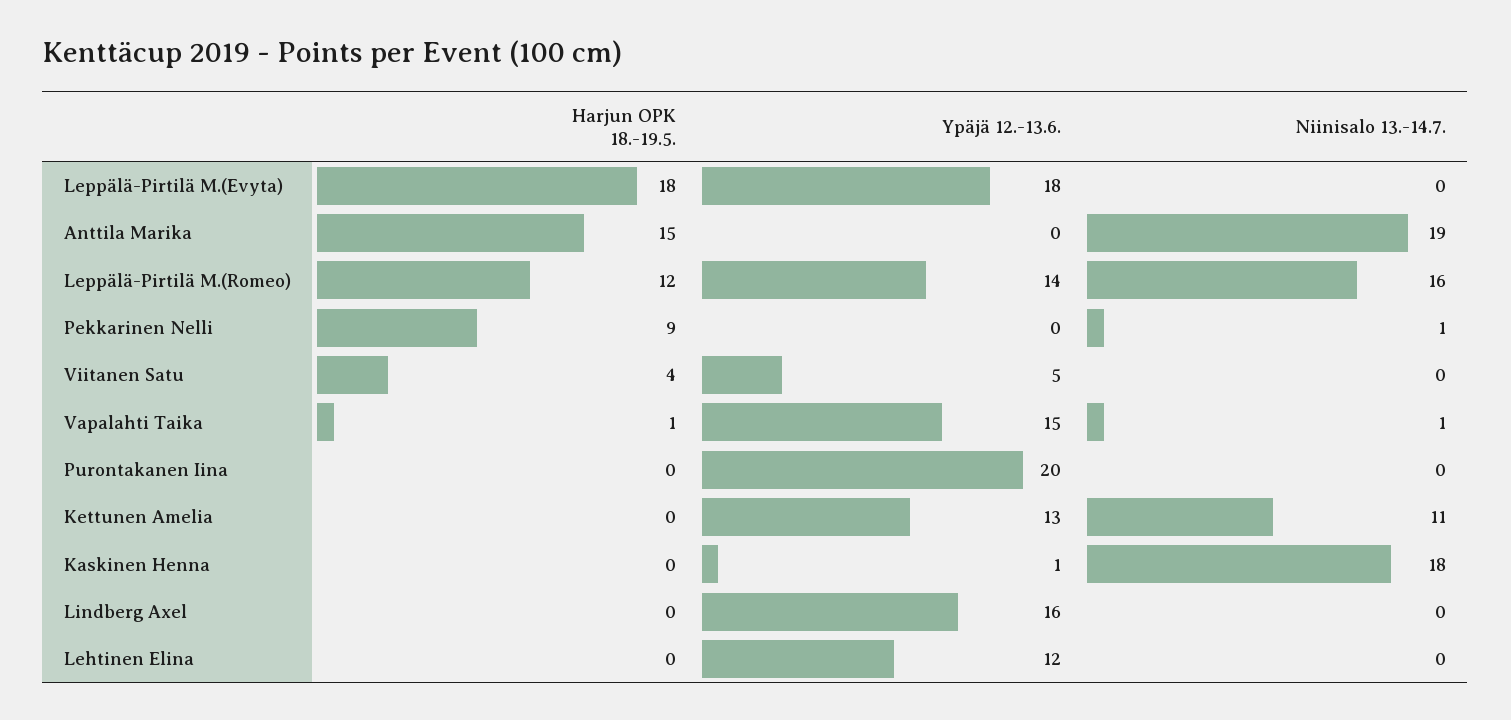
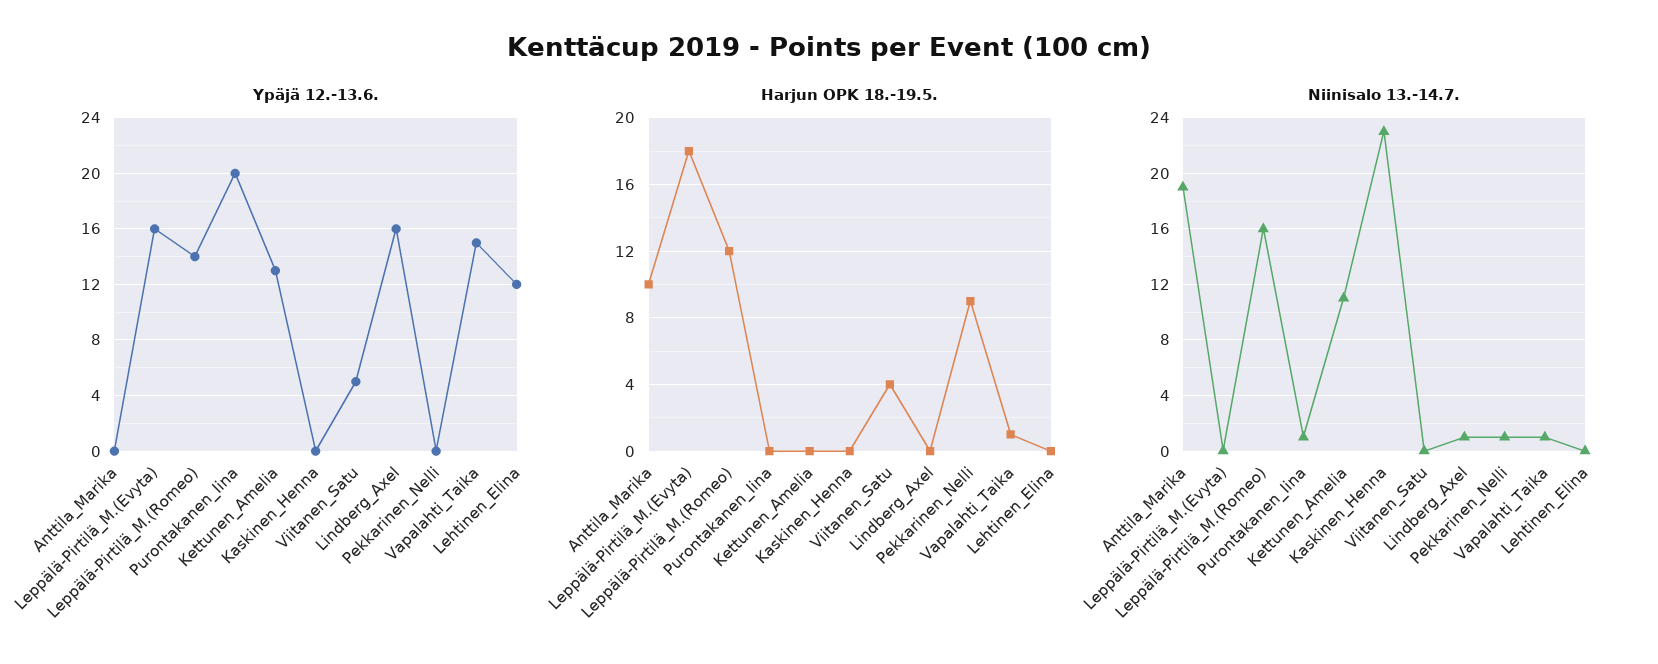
Ypäjä 12.-13.6., Leppälä-Pirtilä M.(Evyta): 18 -> 16
Harjun OPK 18.-19.5., Anttila Marika: 15 -> 10
Niinisalo 13.-14.7., Purontakanen Iina: 0 -> 1
Ypäjä 12.-13.6., Kaskinen Henna: 1 -> 0
Niinisalo 13.-14.7., Kaskinen Henna: 18 -> 23
Niinisalo 13.-14.7., Lindberg Axel: 0 -> 1

